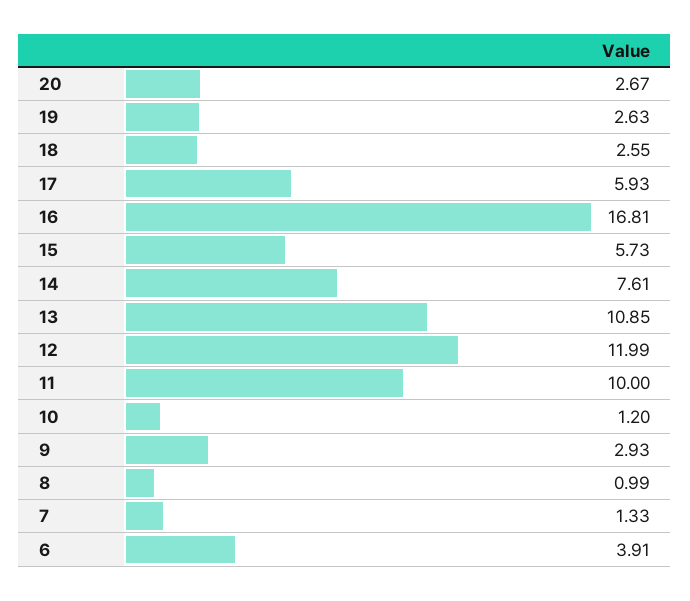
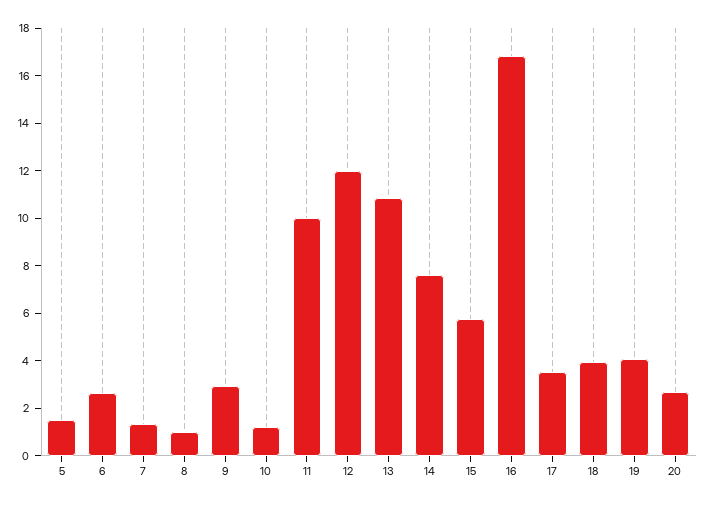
19: 2.63 -> 4
18: 2.55 -> 4
17: 5.93 -> 3.5
6: 3.91 -> 2.5
5: none -> 1.5

